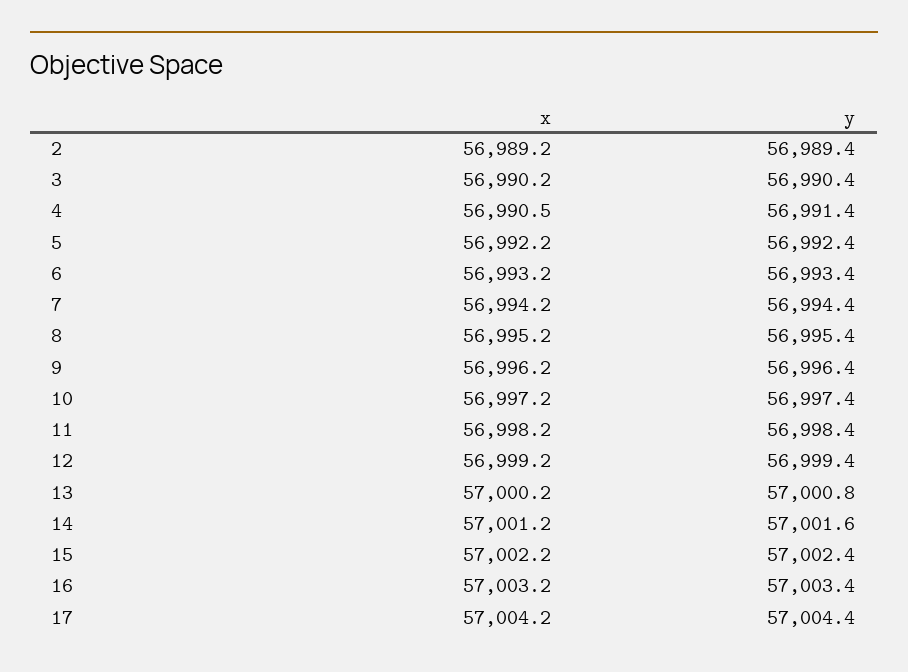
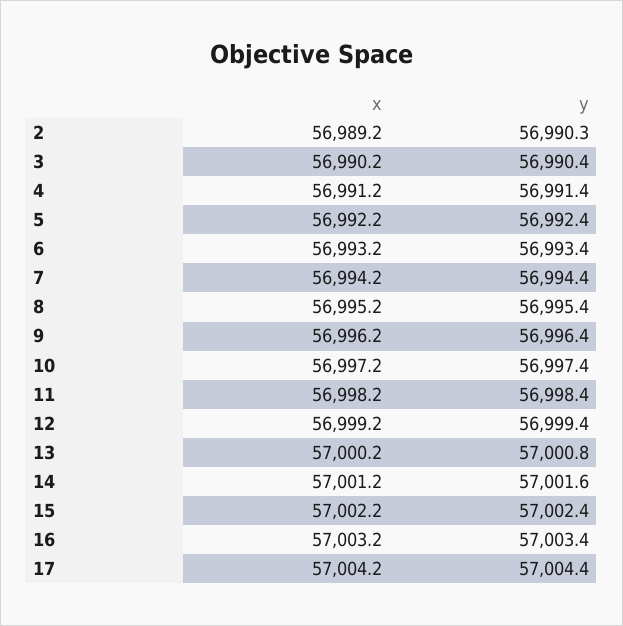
y, 2: 56989.4 -> 56990.3
x, 4: 56990.5 -> 56991.2

